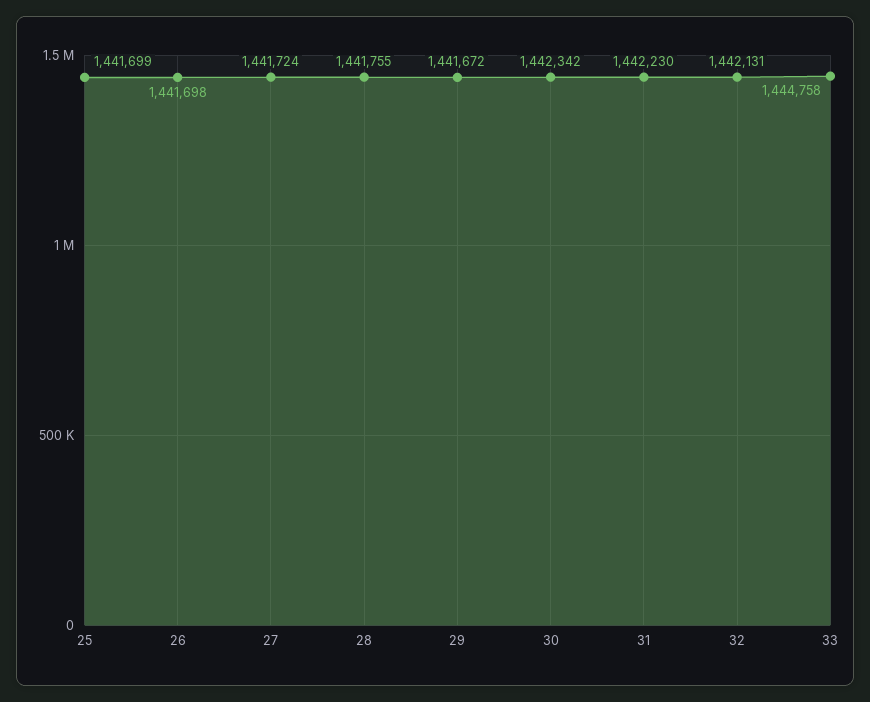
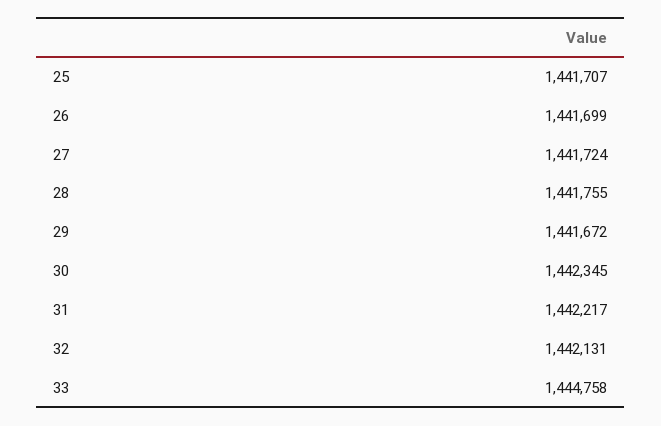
25: 1441699 -> 1441707
26: 1441698 -> 1441699
30: 1442342 -> 1442345
31: 1442230 -> 1442217

